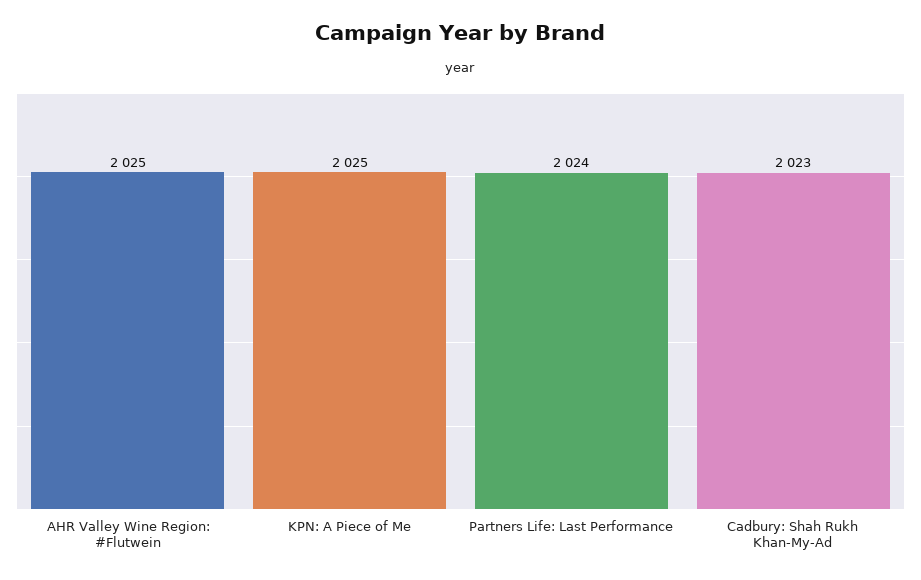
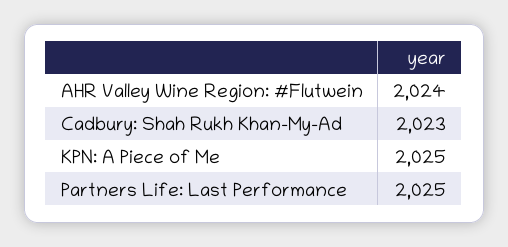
AHR Valley Wine Region: #Flutwein: 2025 -> 2024
Partners Life: Last Performance: 2024 -> 2025

